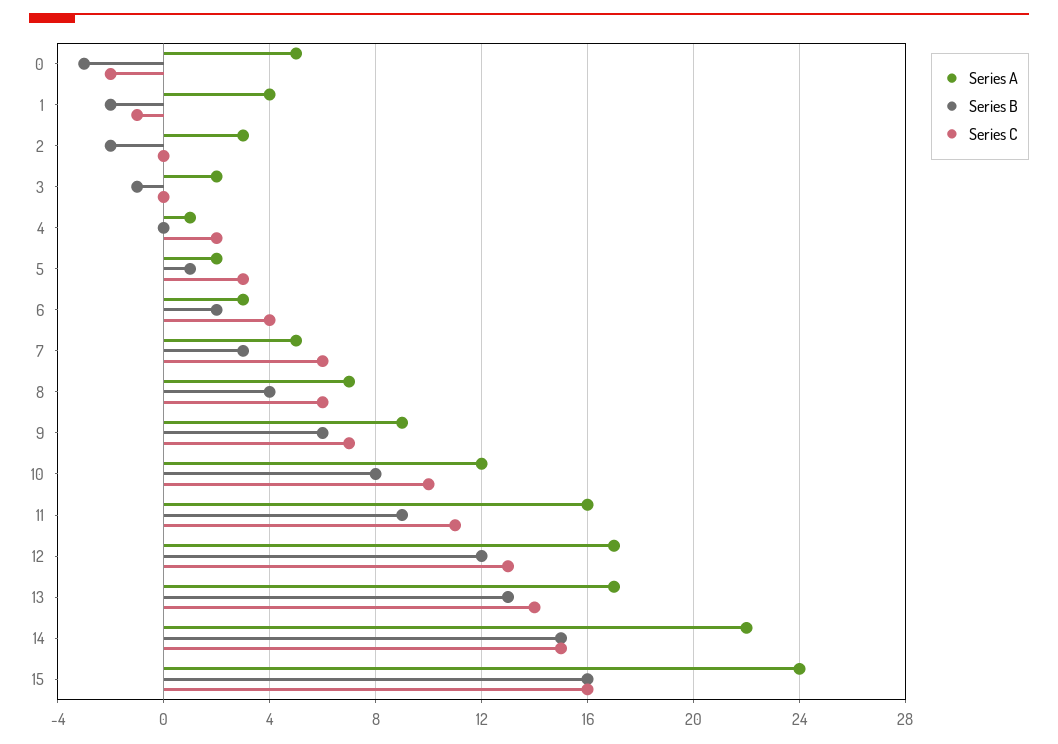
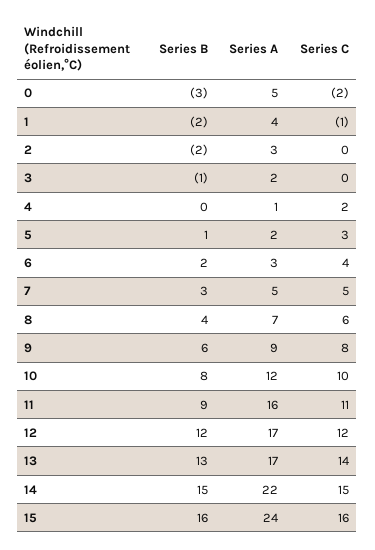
Series C, 7: 6 -> 5
Series C, 9: 7 -> 8
Series C, 12: 13 -> 12

